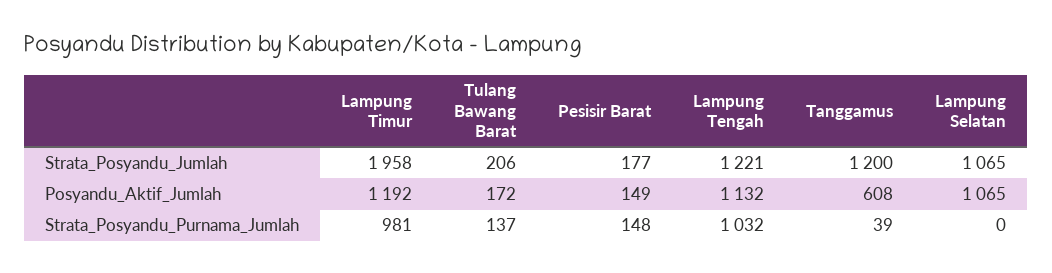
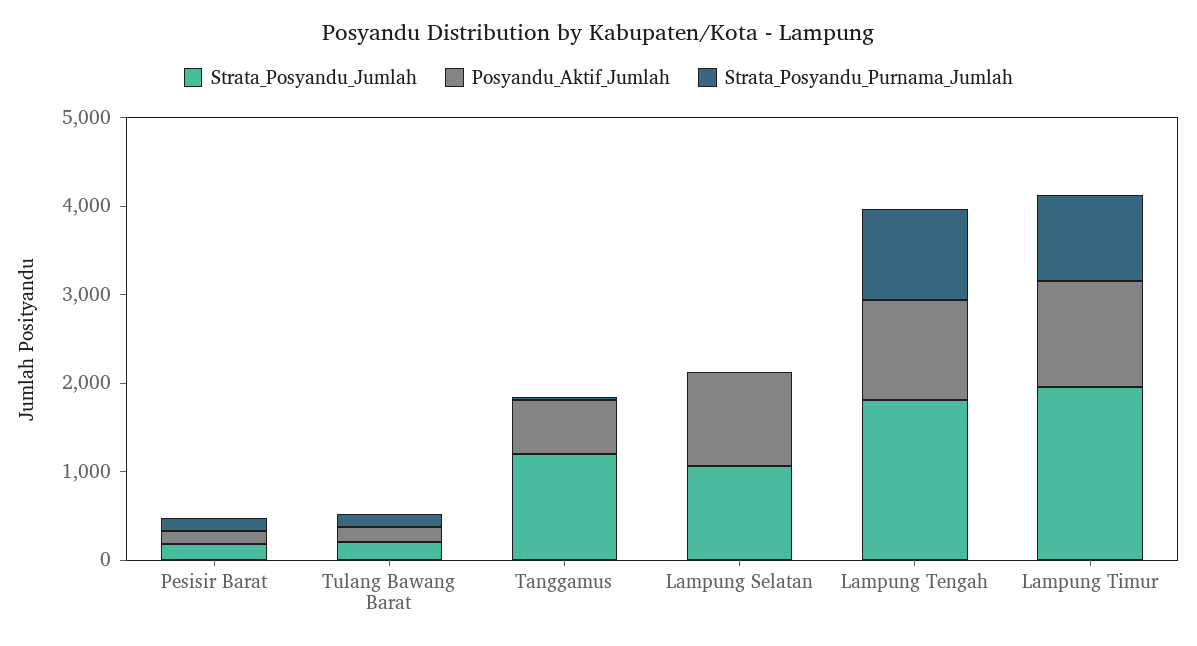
Strata_Posyandu_Jumlah, Lampung Tengah: 1221 -> 1800

